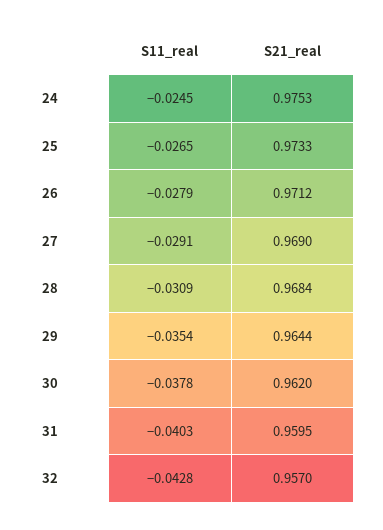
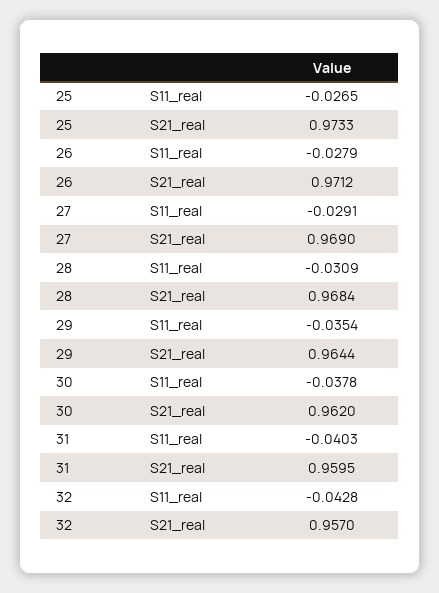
S11_real, 24: -0.0245 -> none
S21_real, 24: 0.9753 -> none

